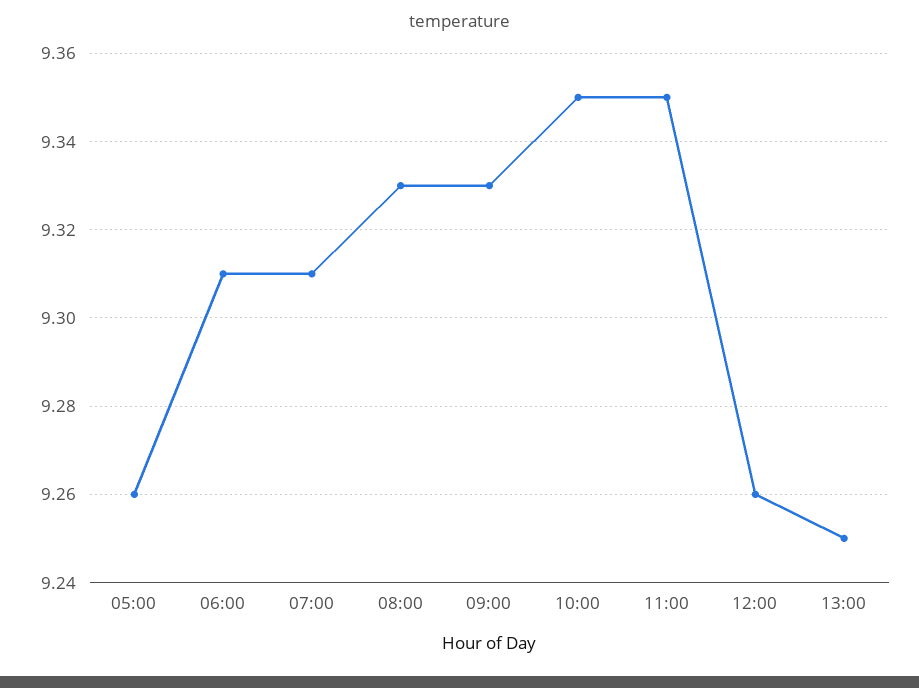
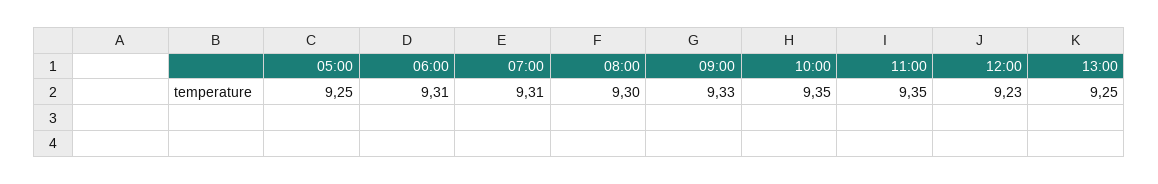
05:00: 9.26 -> 9.25
08:00: 9.33 -> 9.3
12:00: 9.26 -> 9.23

